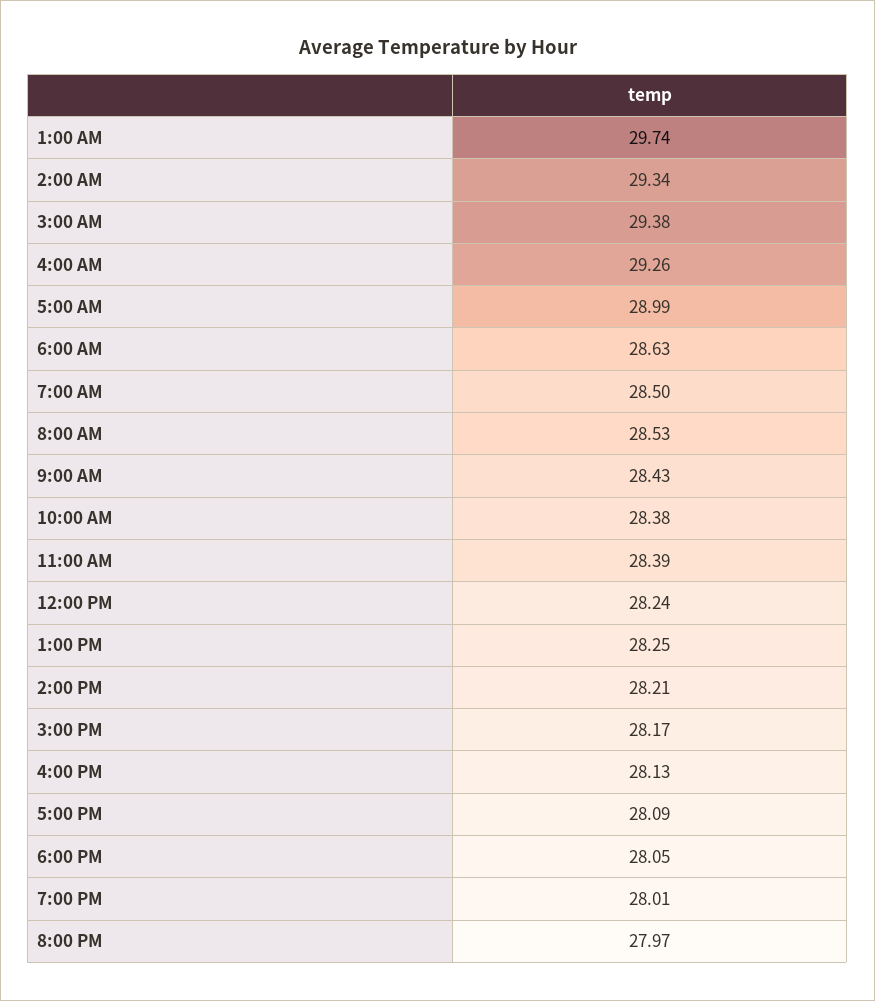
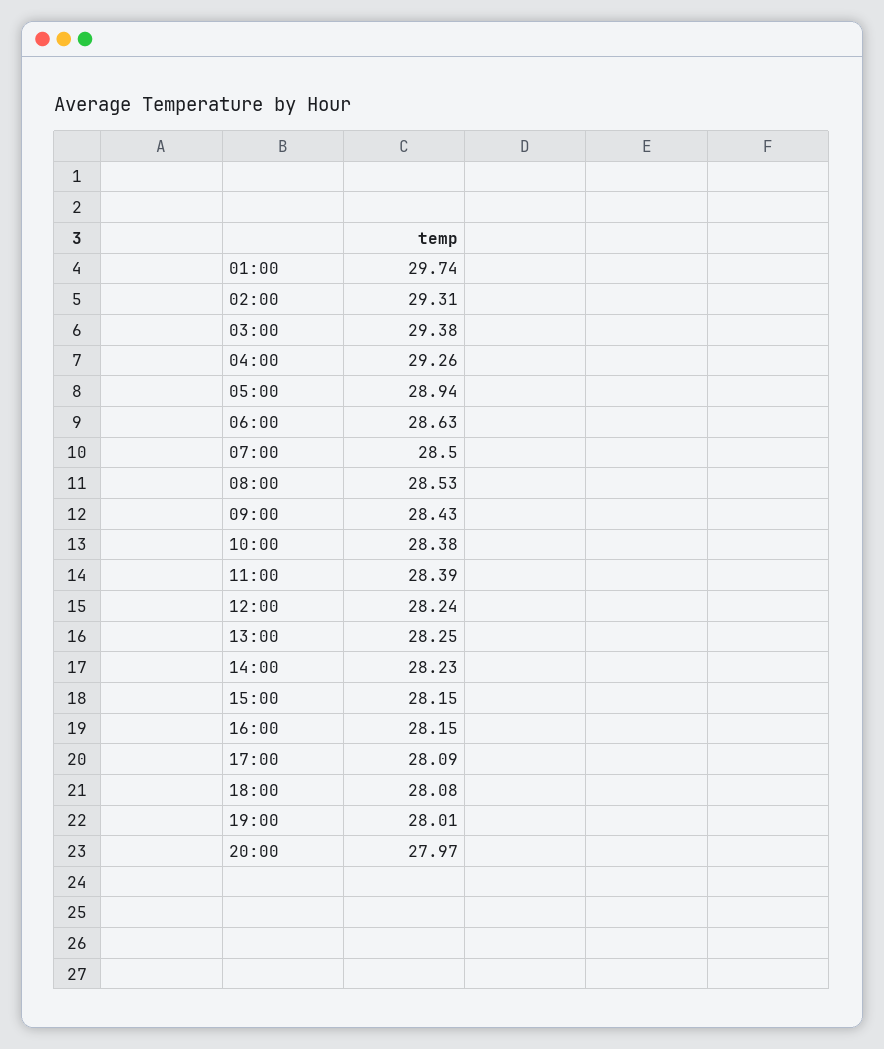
2:00 AM: 29.34 -> 29.31
5:00 AM: 28.99 -> 28.94
2:00 PM: 28.21 -> 28.23
3:00 PM: 28.17 -> 28.15
4:00 PM: 28.13 -> 28.15
6:00 PM: 28.05 -> 28.08

